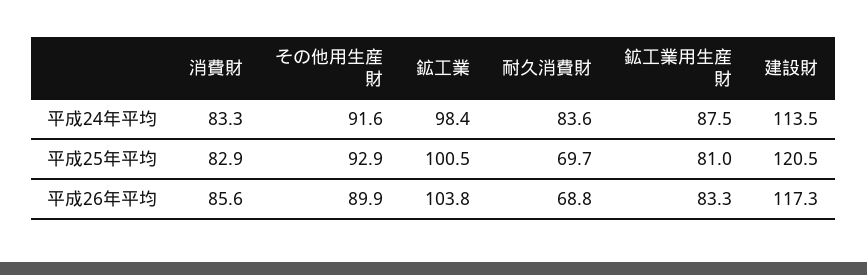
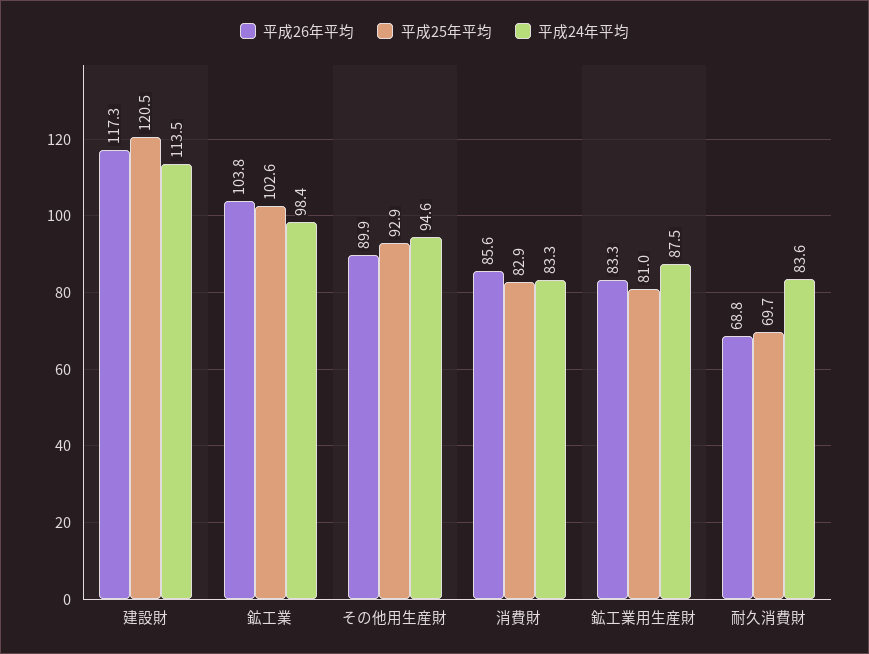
平成24年平均, その他用生産財: 91.6 -> 94.6
平成25年平均, 鉱工業: 100.5 -> 102.6

